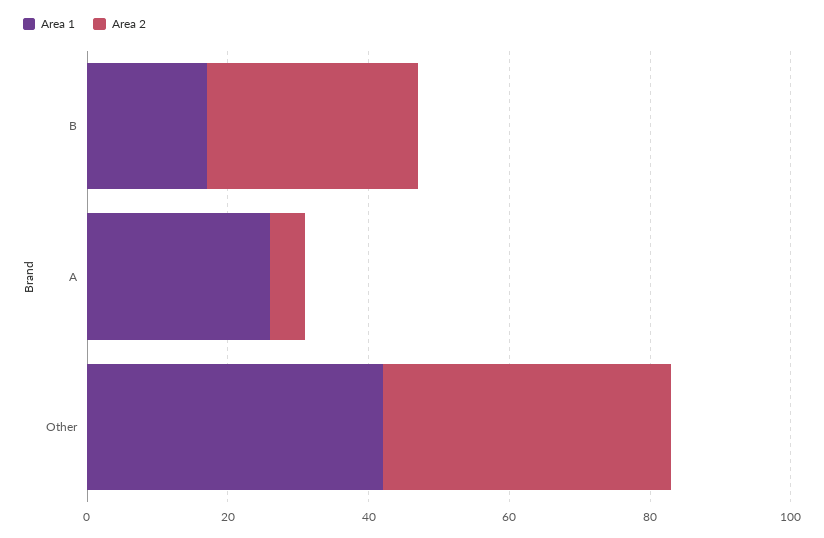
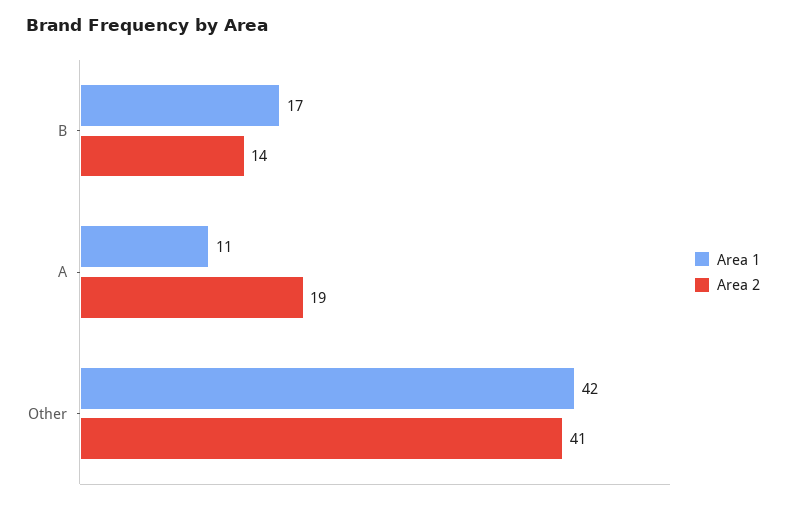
Area 2, B: 30 -> 14
Area 1, A: 25 -> 11
Area 2, A: 5 -> 19

